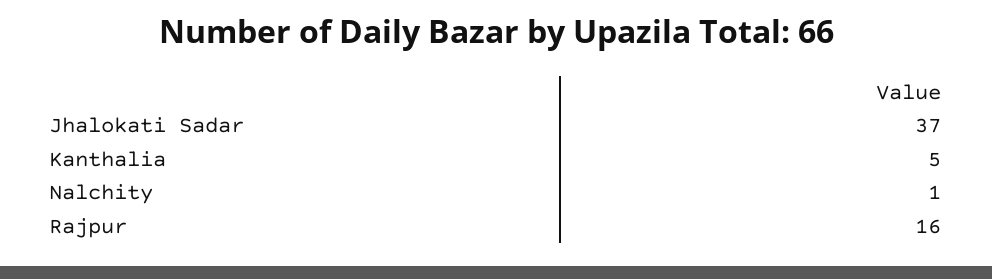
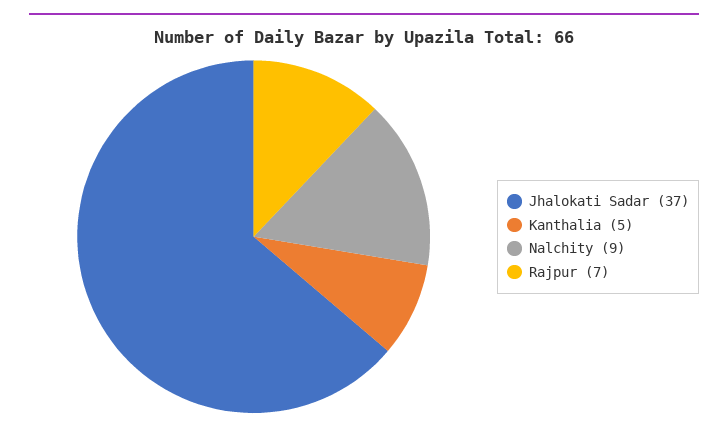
Nalchity: 1 -> 9
Rajpur: 16 -> 7

